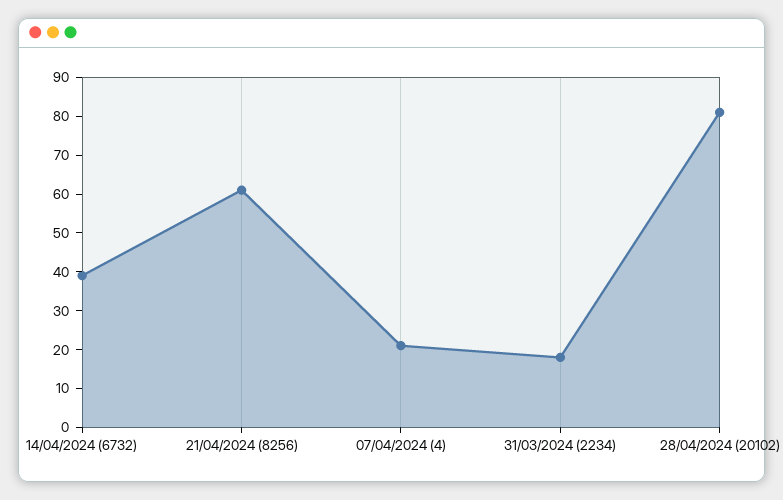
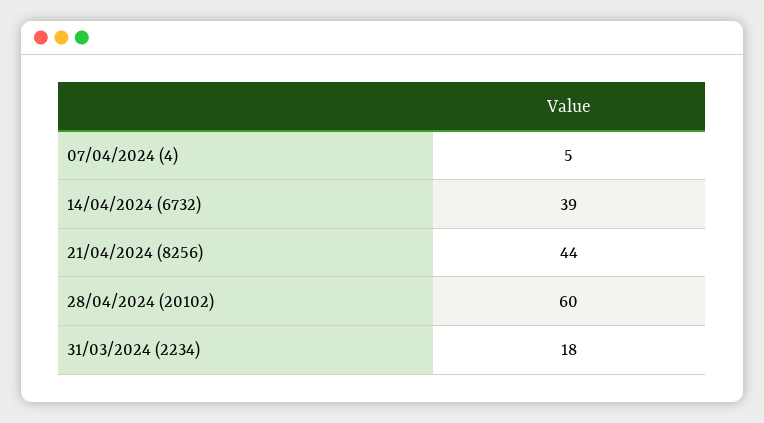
21/04/2024 (8256): 60 -> 44
07/04/2024 (4): 20 -> 5
28/04/2024 (20102): 80 -> 60

